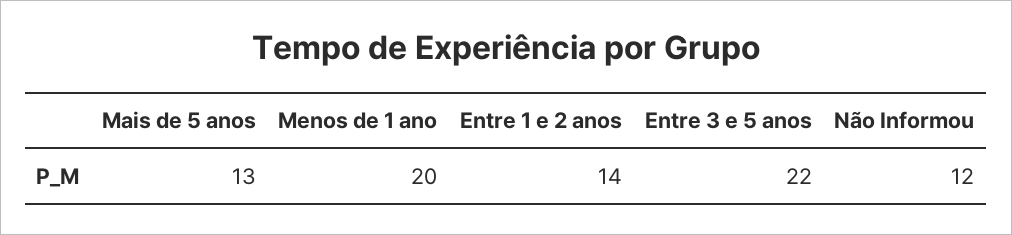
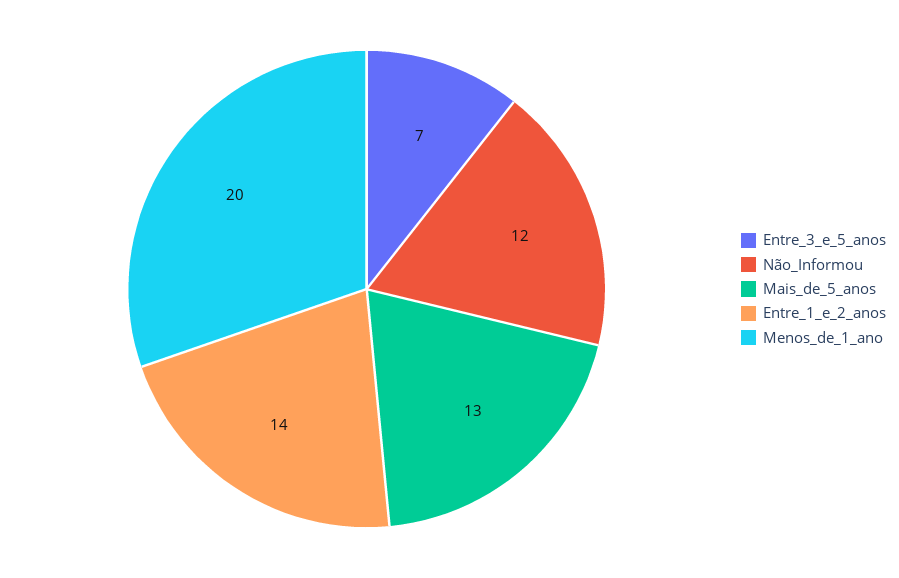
Entre 3 e 5 anos: 22 -> 7

